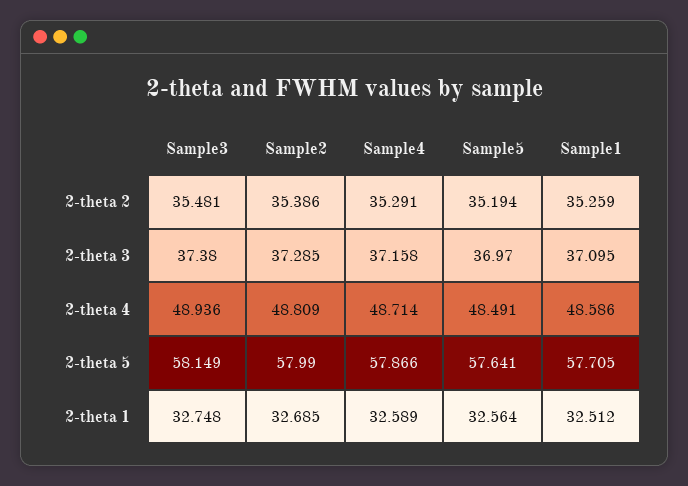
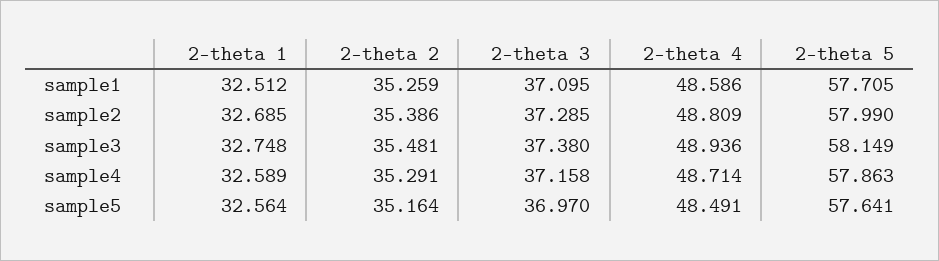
Sample5, 2-theta 2: 35.194 -> 35.164
Sample4, 2-theta 5: 57.866 -> 57.863

